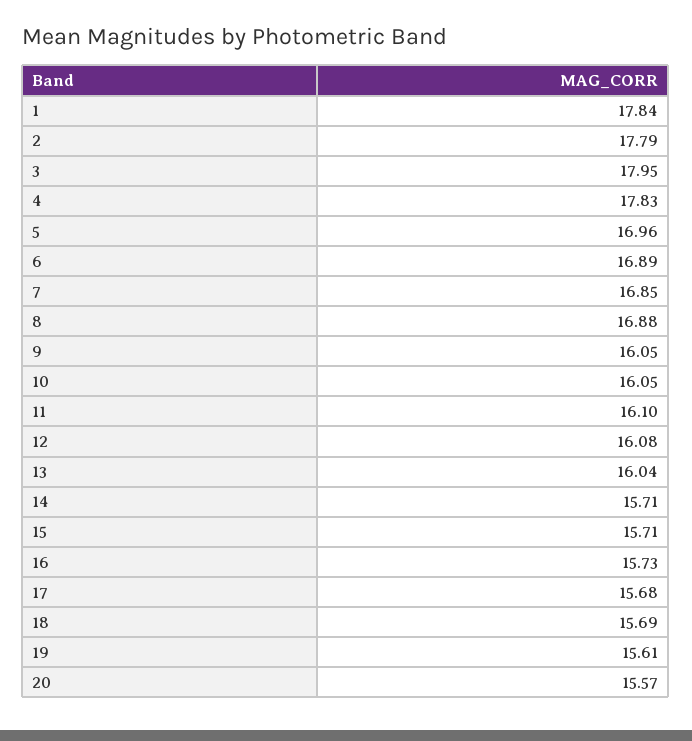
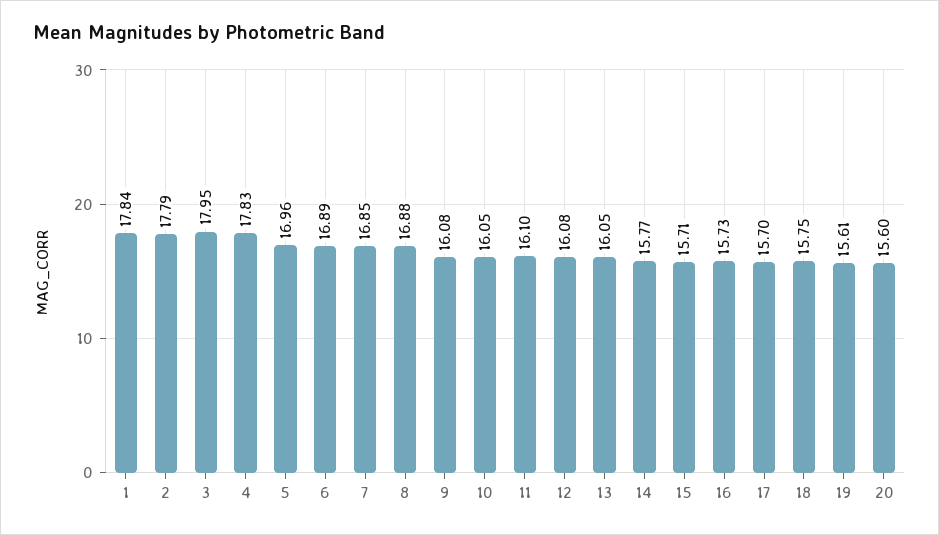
9: 16.05 -> 16.08
13: 16.04 -> 16.05
14: 15.71 -> 15.77
17: 15.68 -> 15.7
18: 15.69 -> 15.75
20: 15.57 -> 15.6

